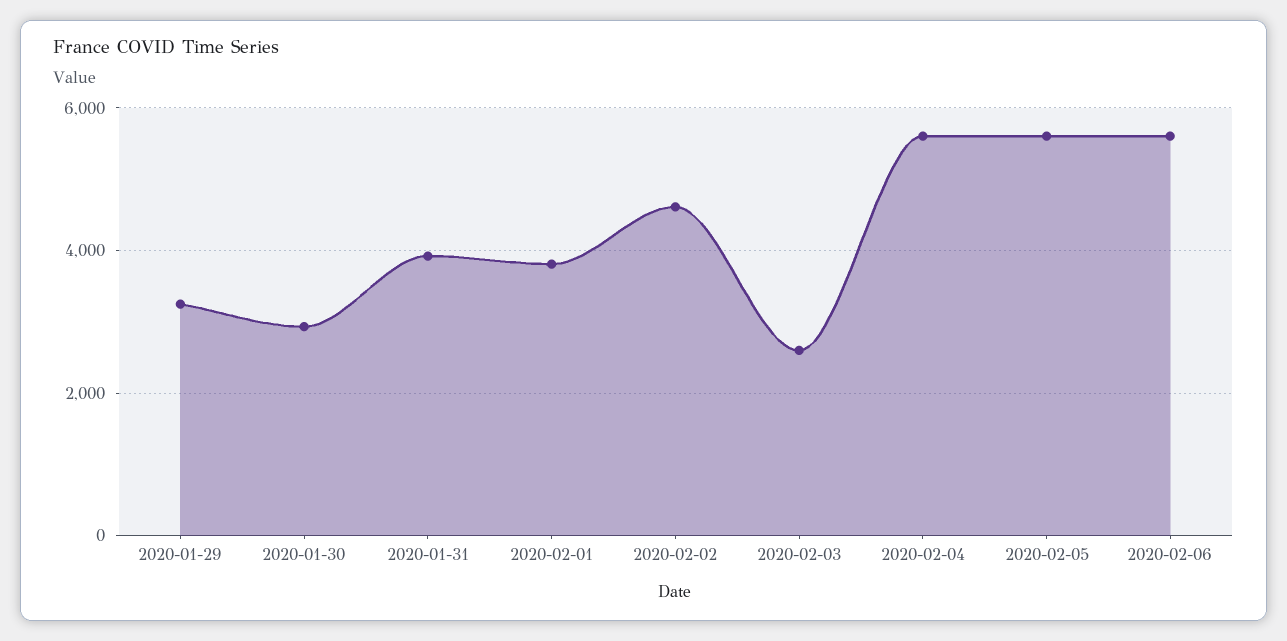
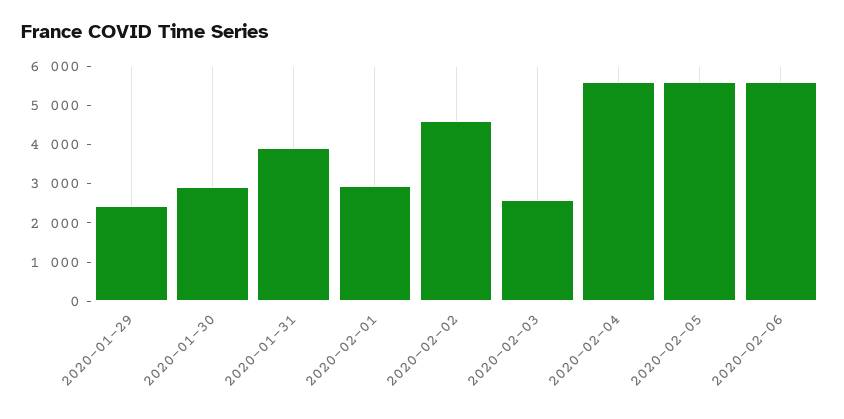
2020-01-29: 3200 -> 2500
2020-02-01: 3800 -> 3000

